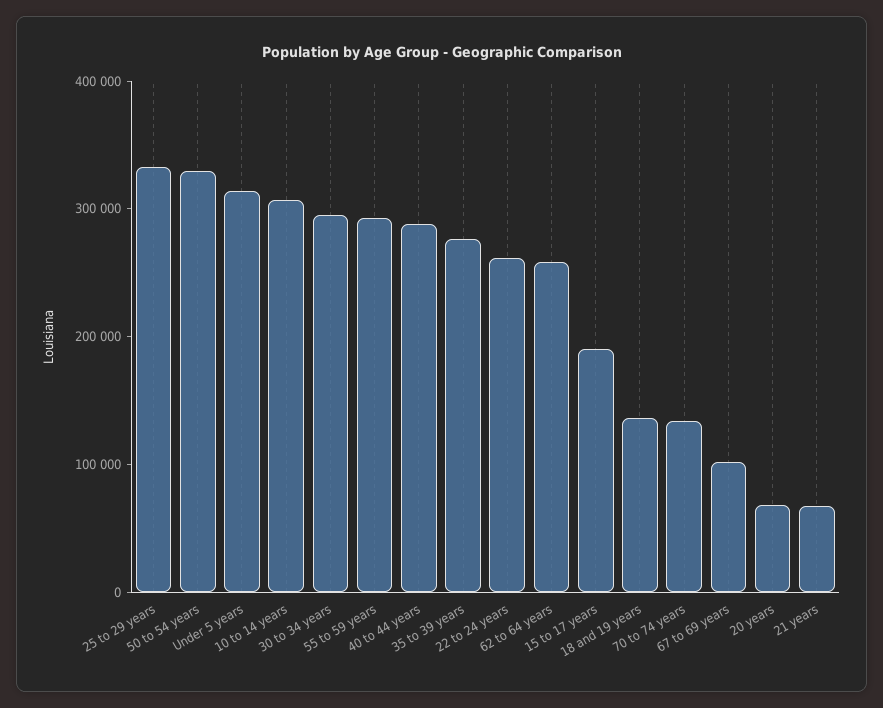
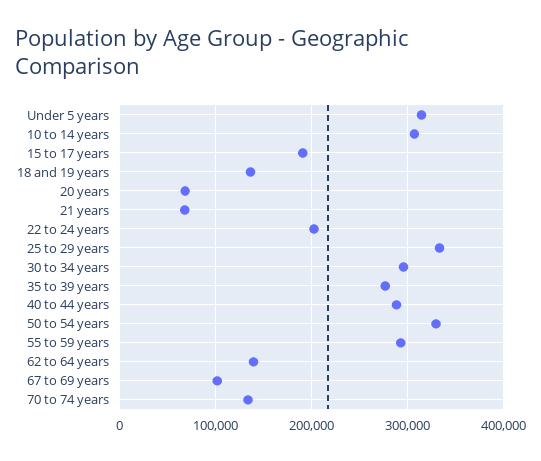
22 to 24 years: 260000 -> 200000
62 to 64 years: 260000 -> 140000

